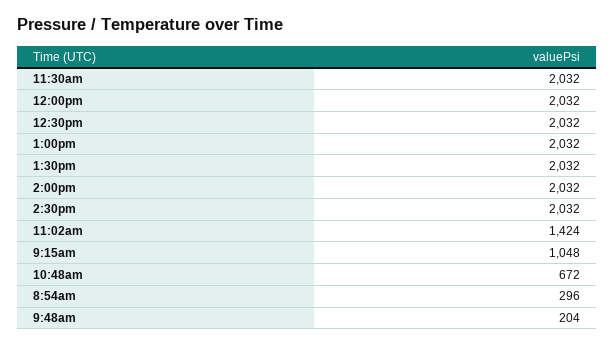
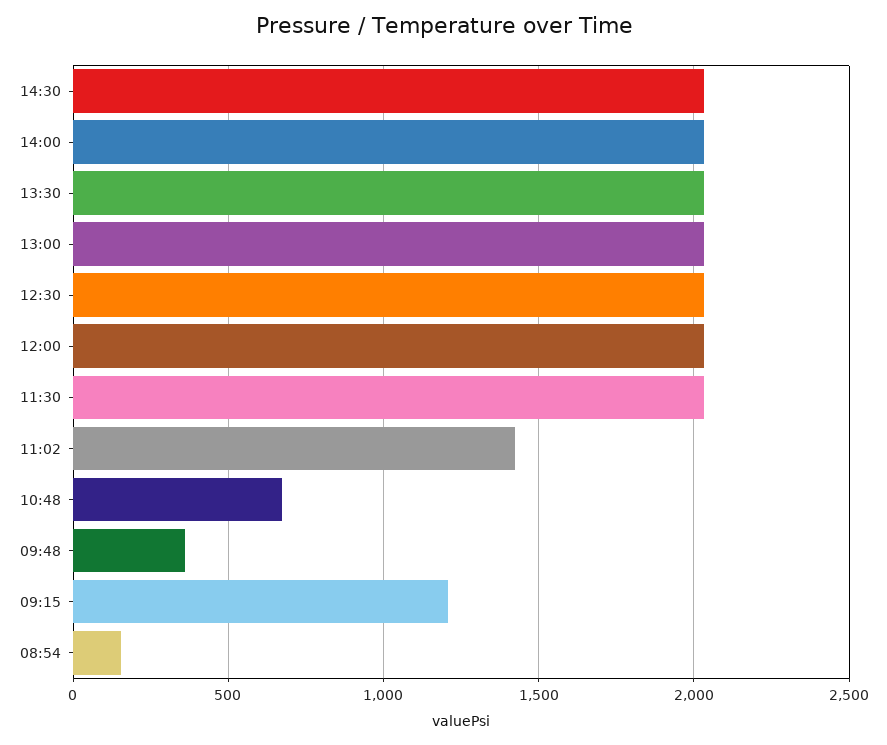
9:15am: 1048 -> 1200
8:54am: 296 -> 150
9:48am: 204 -> 350

